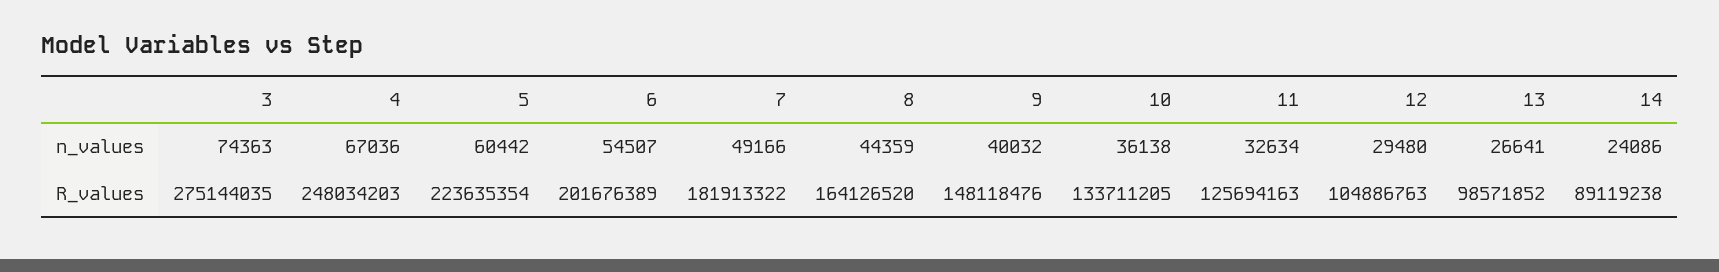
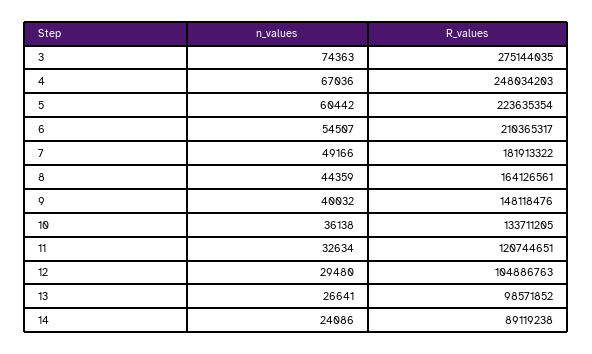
6, R_values: 201676389 -> 210365317
8, R_values: 164126520 -> 164126561
11, R_values: 125694163 -> 120744651

